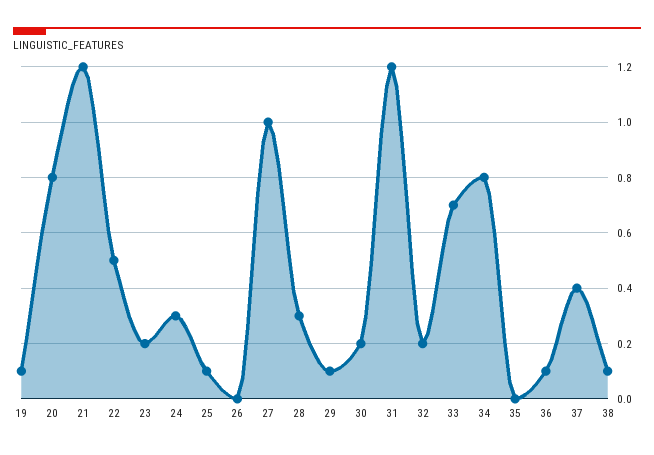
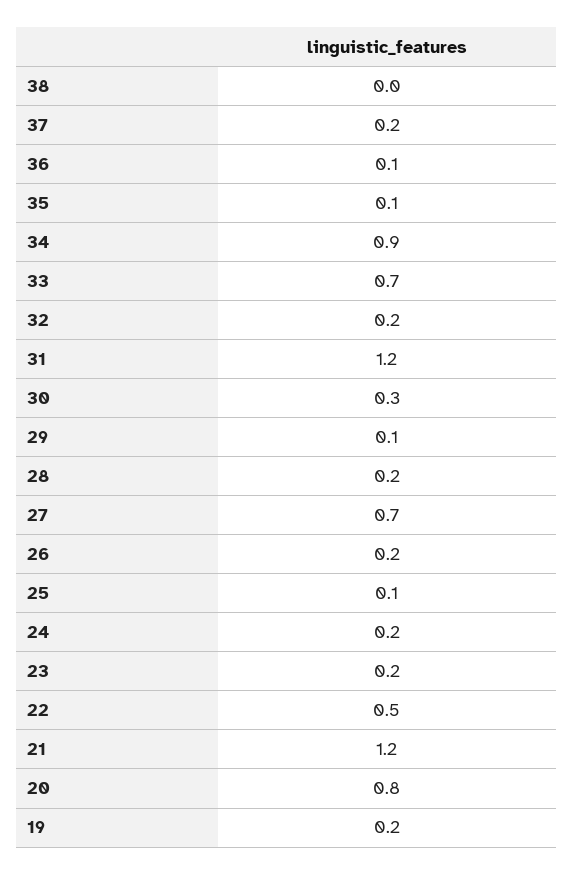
19: 0.1 -> 0.2
24: 0.3 -> 0.2
26: 0 -> 0.2
27: 1 -> 0.7
28: 0.3 -> 0.2
30: 0.2 -> 0.3
34: 0.8 -> 0.9
35: 0 -> 0.1
37: 0.4 -> 0.2
38: 0.1 -> 0

